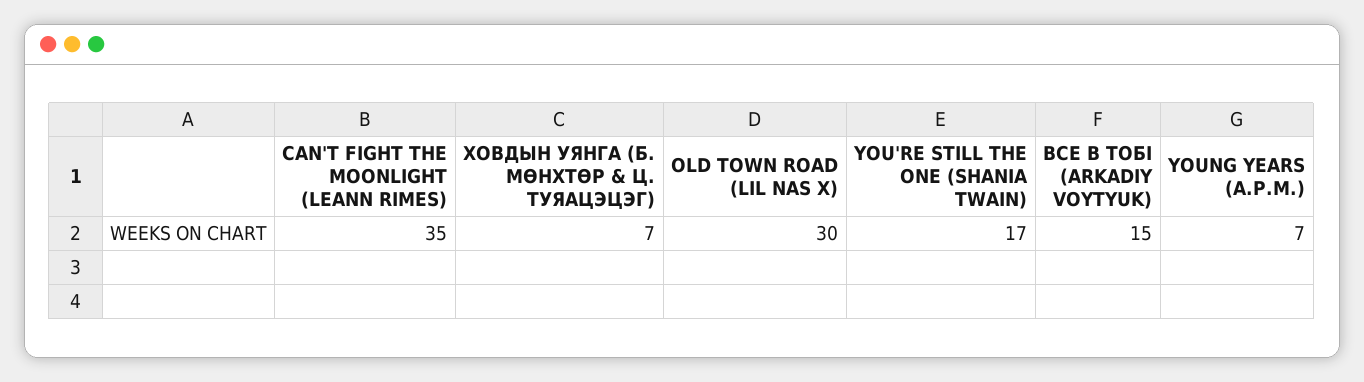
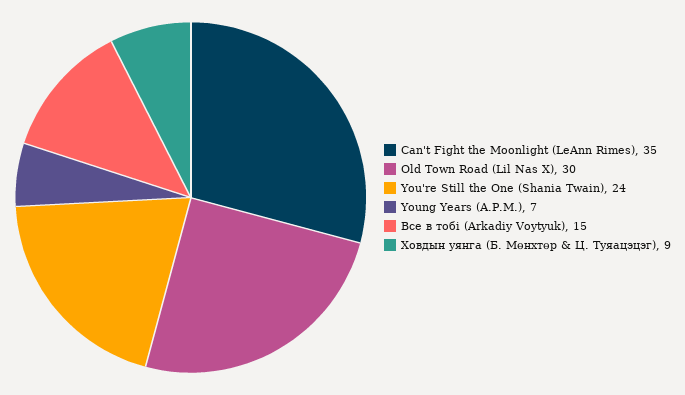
ХОВДЫН УЯНГА (Б. МӨНХТӨР & Ц. ТУЯАЦЭЦЭГ): 7 -> 9
YOU'RE STILL THE ONE (SHANIA TWAIN): 17 -> 24

